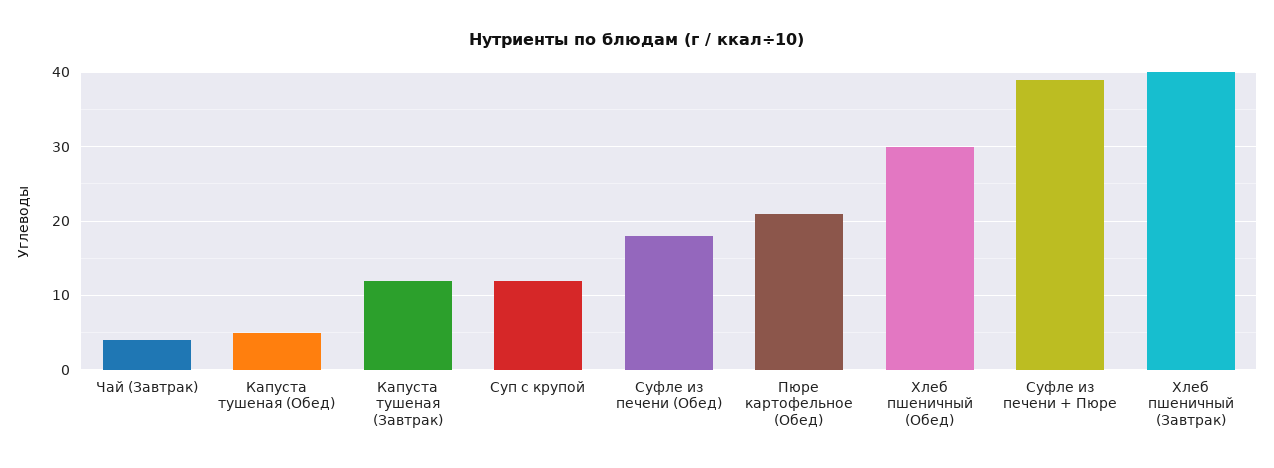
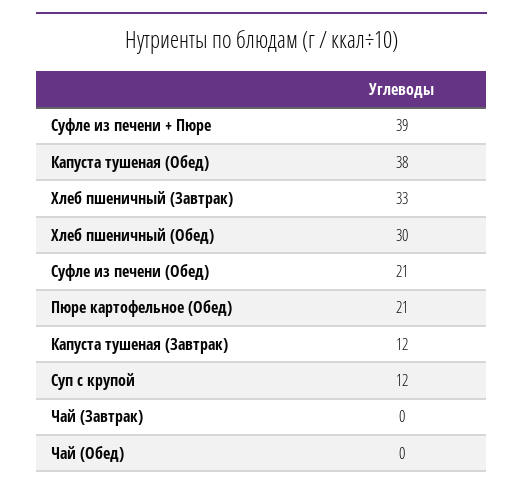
Чай (Завтрак): 4 -> 0
Капуста тушеная (Обед): 5 -> 38
Суфле из печени (Обед): 18 -> 21
Хлеб пшеничный (Завтрак): 40 -> 33
Чай (Обед): none -> 0

